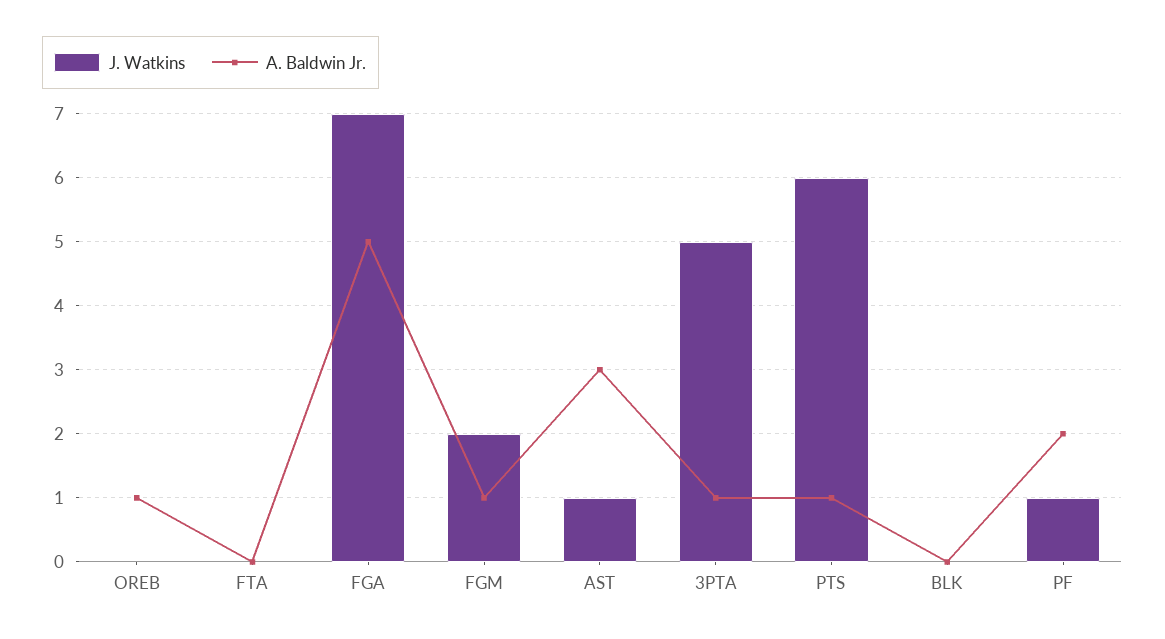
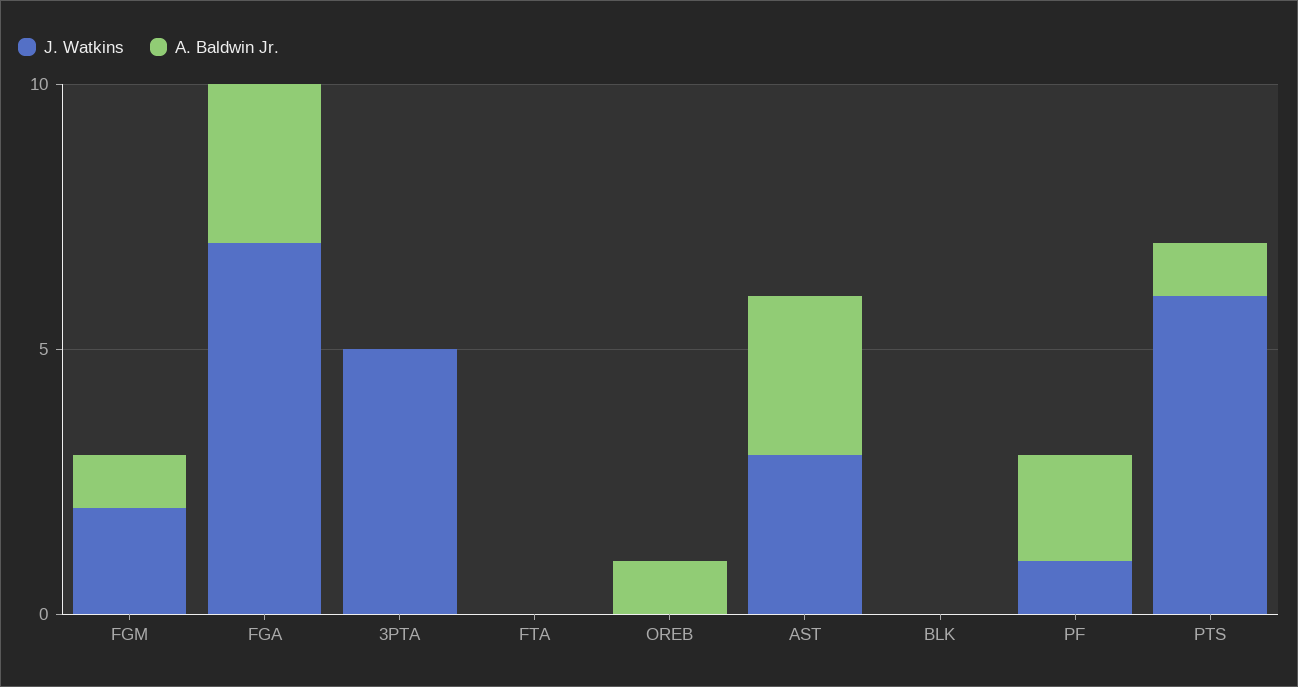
A. Baldwin Jr., FGA: 5 -> 3
J. Watkins, AST: 1 -> 3
A. Baldwin Jr., 3PTA: 1 -> 0

